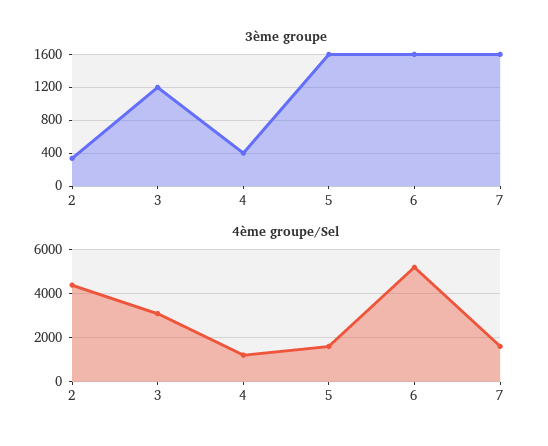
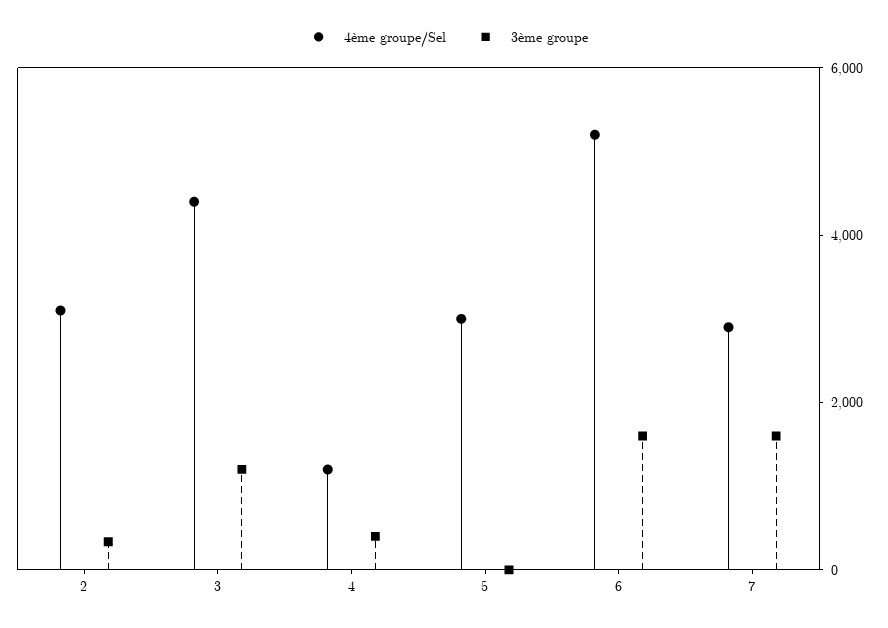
3ème groupe, 5: 1600 -> 0
4ème groupe/Sel, 2: 4500 -> 3000
4ème groupe/Sel, 3: 3000 -> 4500
4ème groupe/Sel, 5: 1500 -> 3000
4ème groupe/Sel, 7: 1500 -> 3000

